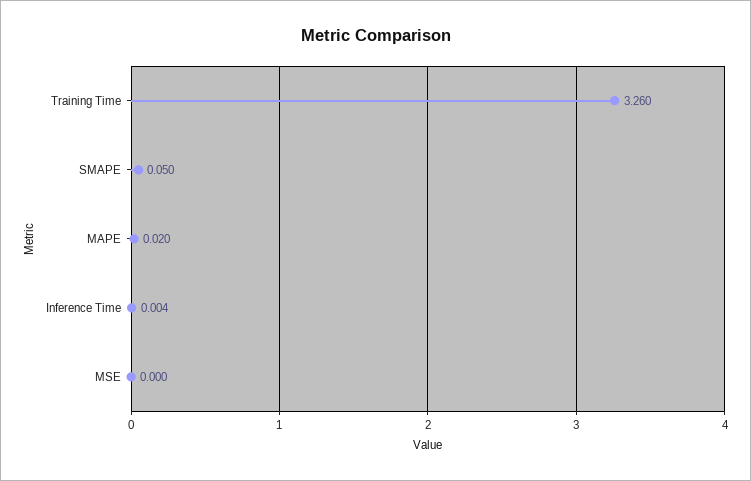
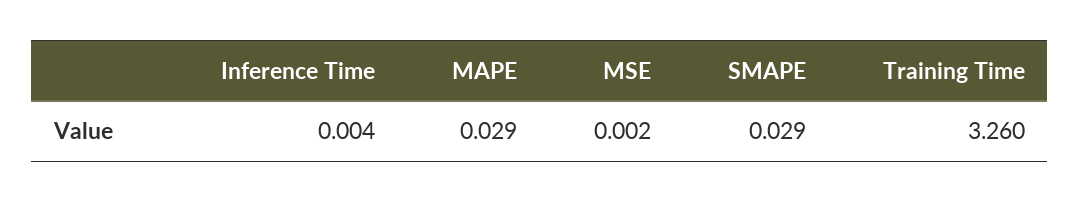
SMAPE: 0.05 -> 0.029
MAPE: 0.02 -> 0.029
MSE: 0 -> 0.002

